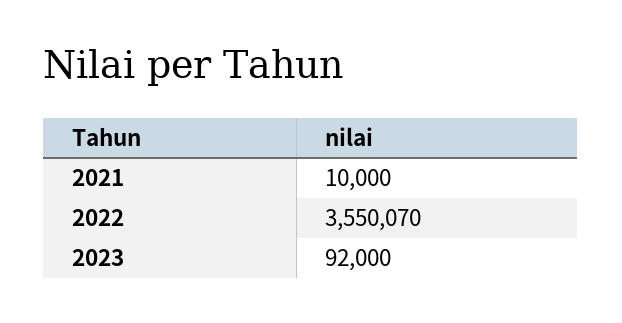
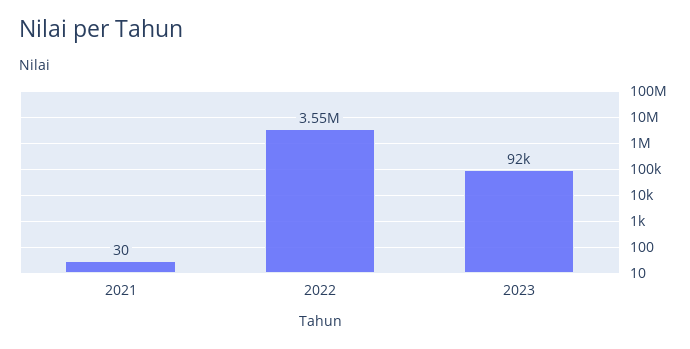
2021: 10000 -> 30

